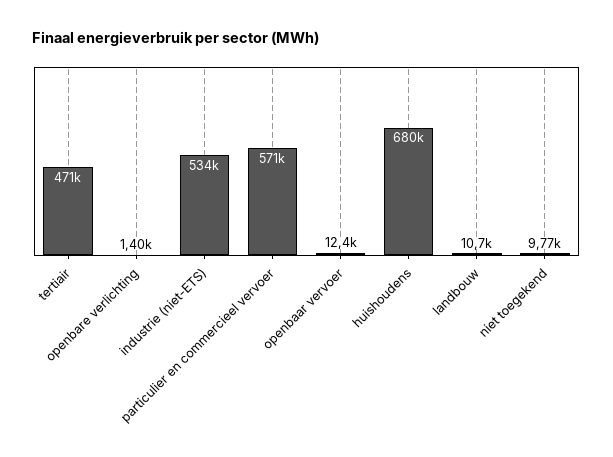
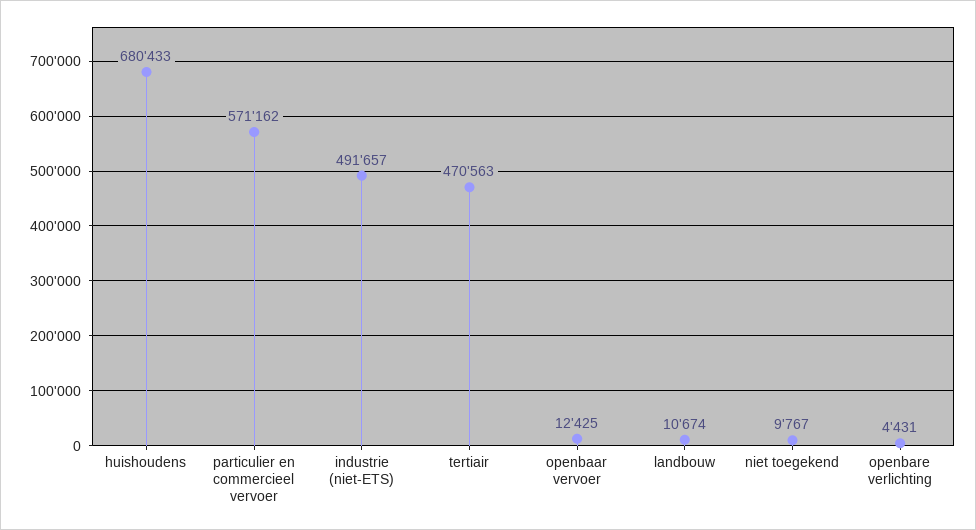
openbare verlichting: 1400 -> 4431
industrie (niet-ETS): 534000 -> 491657

